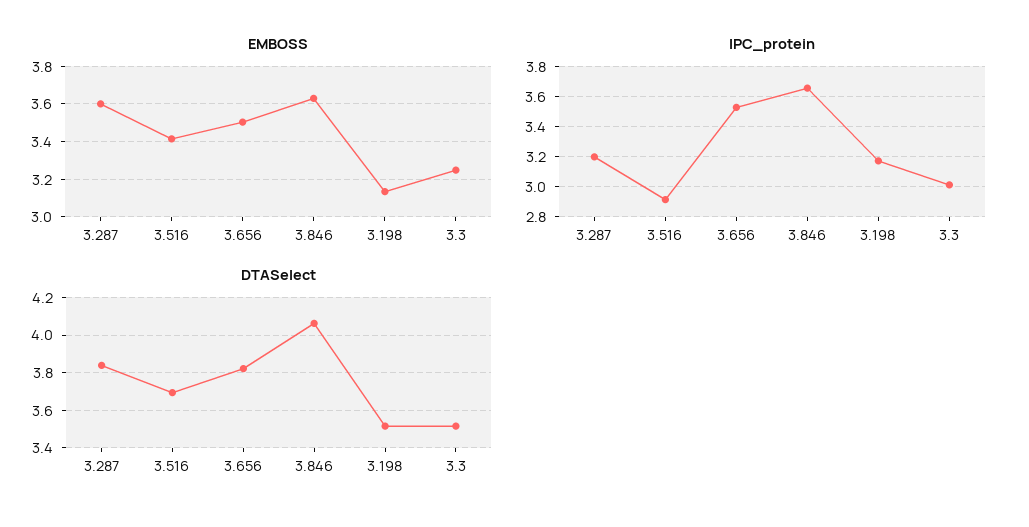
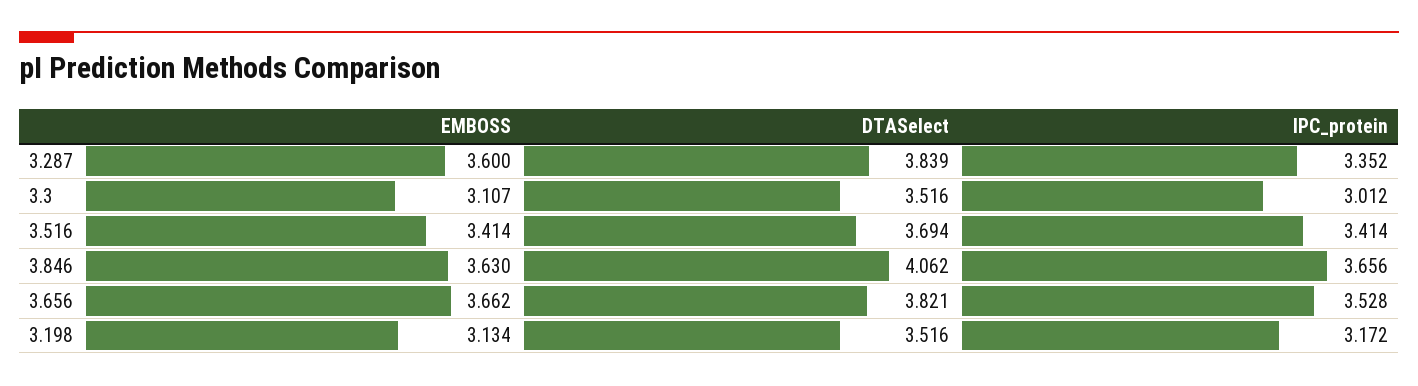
EMBOSS, 3.656: 3.5 -> 3.662
EMBOSS, 3.3: 3.25 -> 3.107
IPC_protein, 3.287: 3.2 -> 3.352
IPC_protein, 3.516: 2.9 -> 3.414

